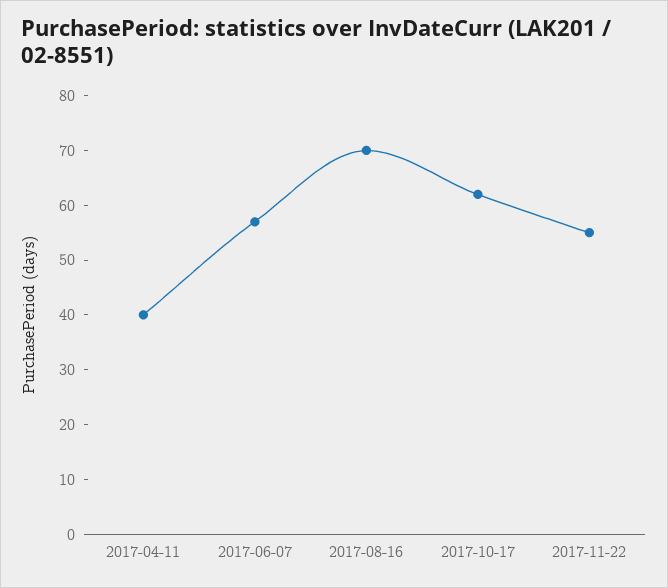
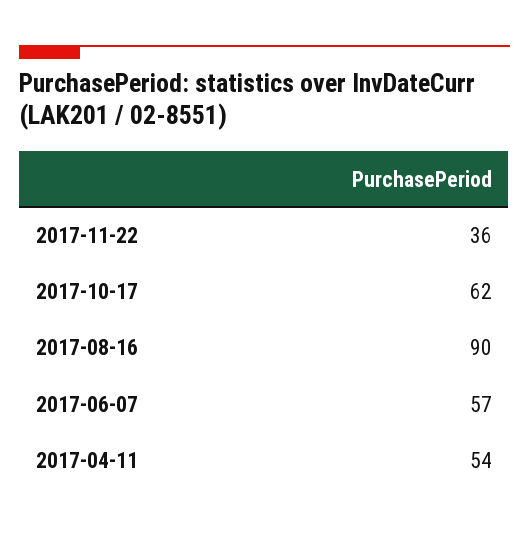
2017-04-11: 40 -> 54
2017-08-16: 70 -> 90
2017-11-22: 55 -> 36

